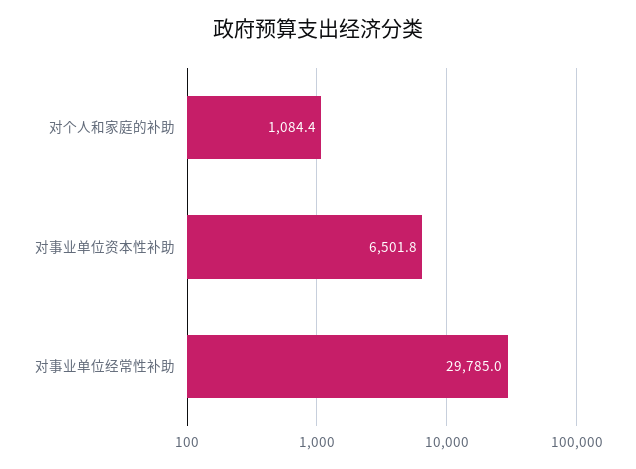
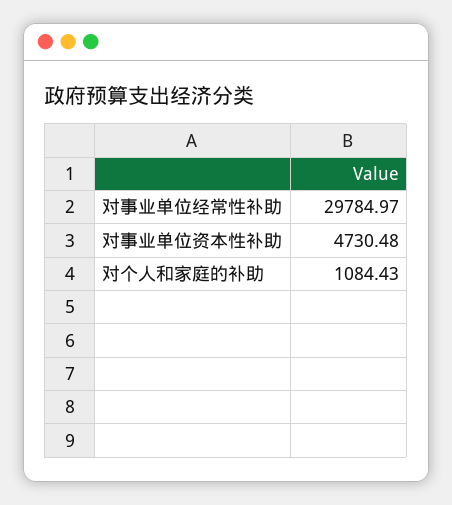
对事业单位资本性补助: 6501.8 -> 4730.48

